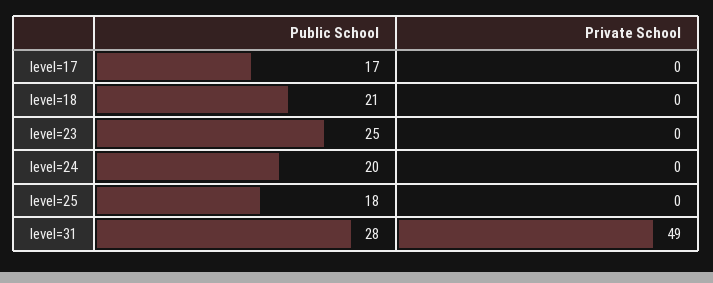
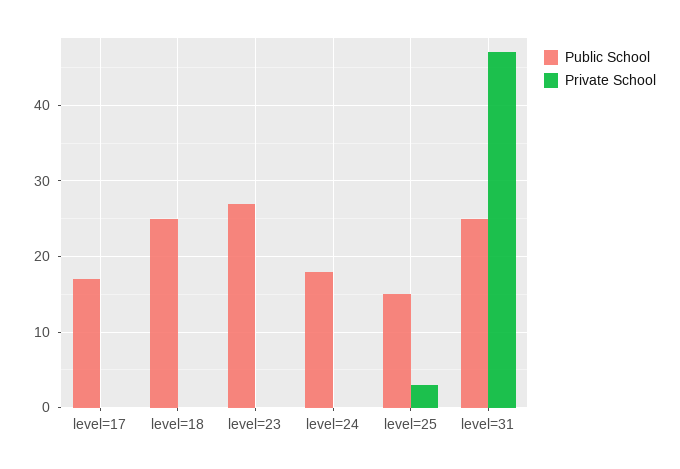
Public School, level=18: 21 -> 25
Public School, level=23: 25 -> 27
Public School, level=24: 20 -> 18
Public School, level=25: 18 -> 15
Private School, level=25: 0 -> 3
Public School, level=31: 28 -> 25
Private School, level=31: 49 -> 47

